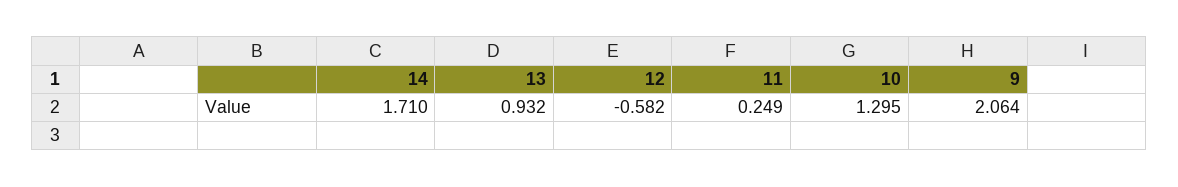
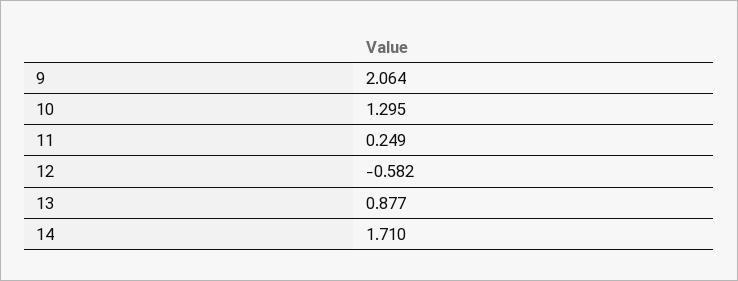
13: 0.932 -> 0.877

